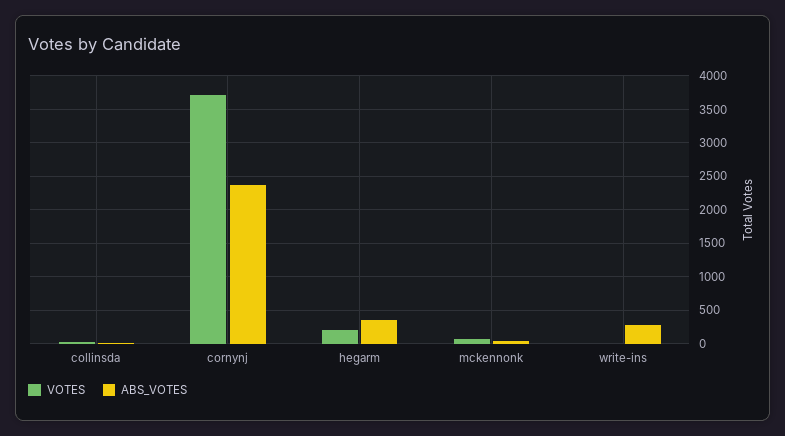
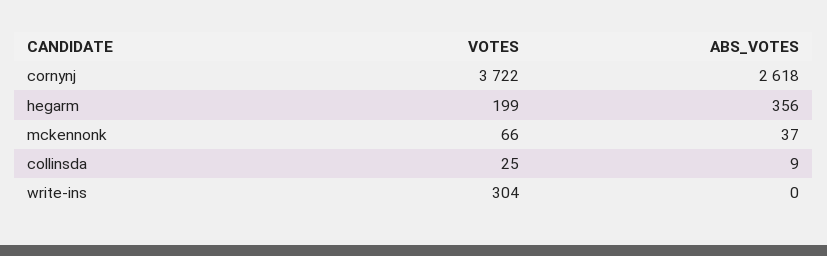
ABS_VOTES, cornynj: 2400 -> 2618
VOTES, write-ins: 0 -> 304
ABS_VOTES, write-ins: 300 -> 0

